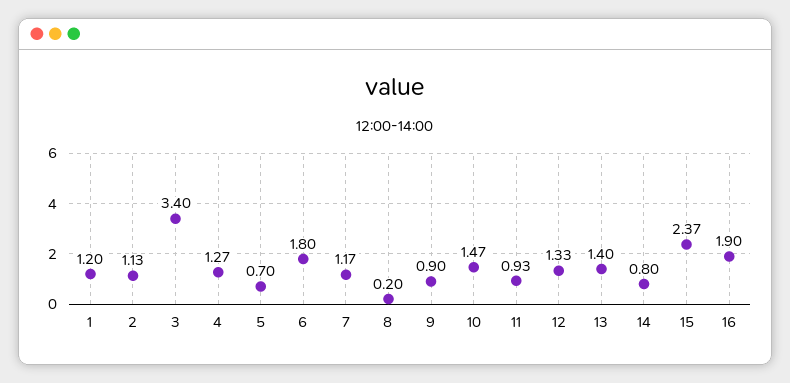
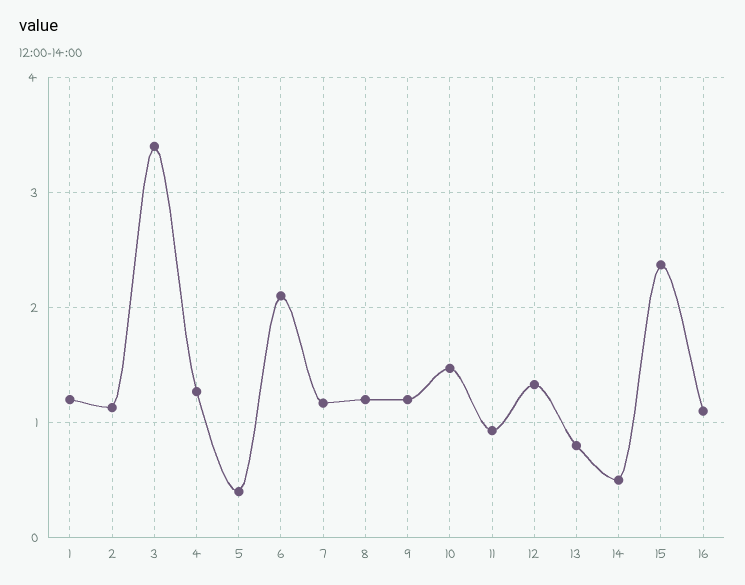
5: 0.7 -> 0.4
6: 1.8 -> 2.1
8: 0.2 -> 1.2
9: 0.9 -> 1.2
13: 1.4 -> 0.8
14: 0.8 -> 0.5
16: 1.9 -> 1.1

